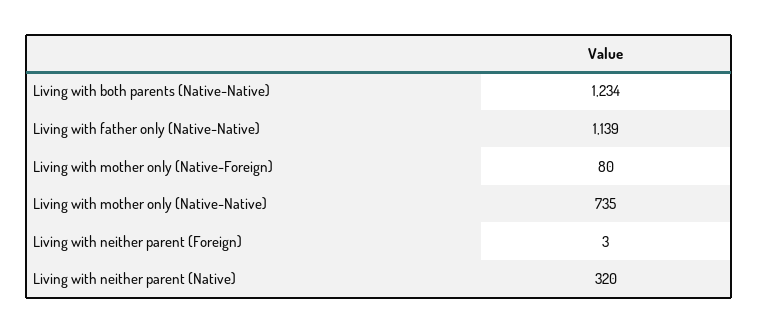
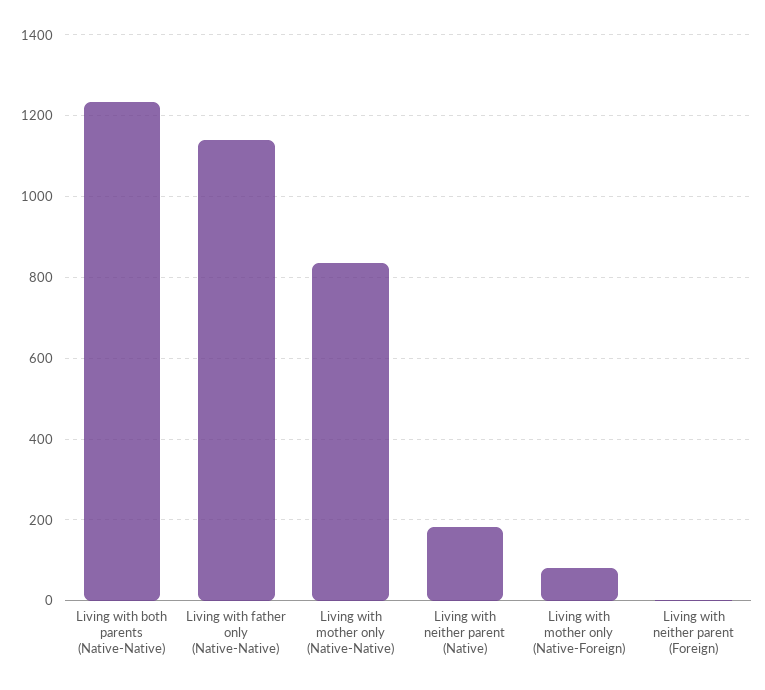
Living with mother only (Native-Native): 735 -> 840
Living with neither parent (Native): 320 -> 180

